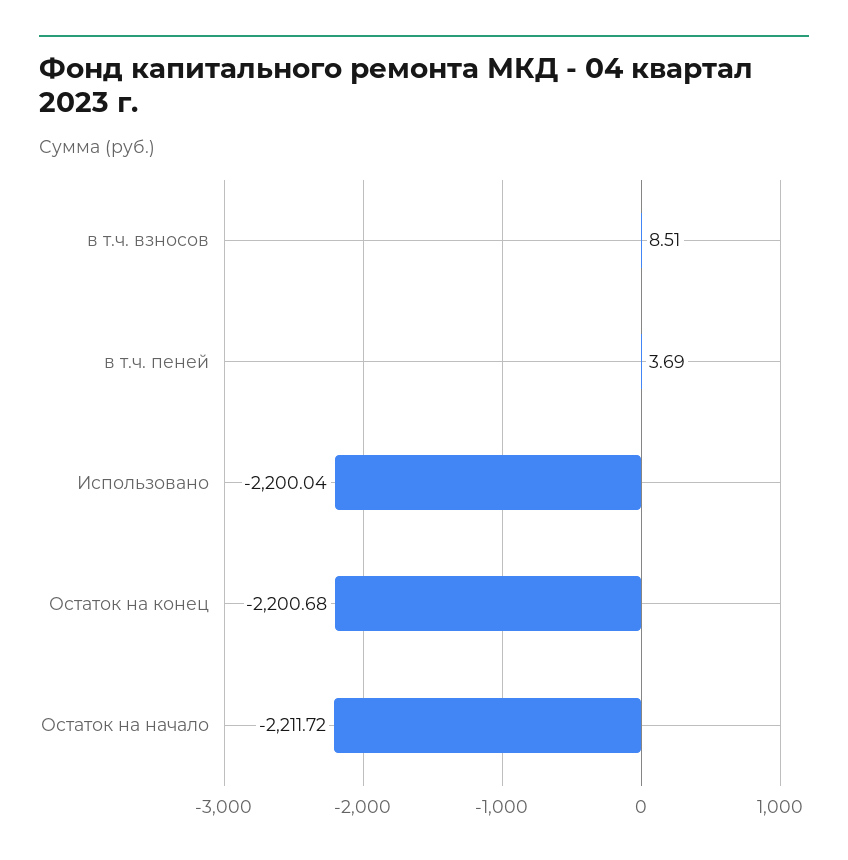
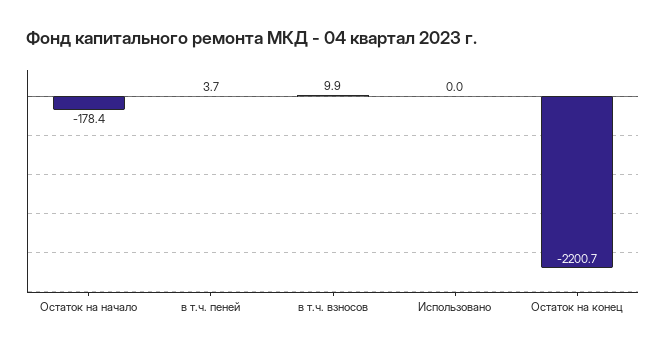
в т.ч. взносов: 8.51 -> 9.9
Использовано: -2200.04 -> 0
Остаток на начало: -2211.72 -> -178.4

